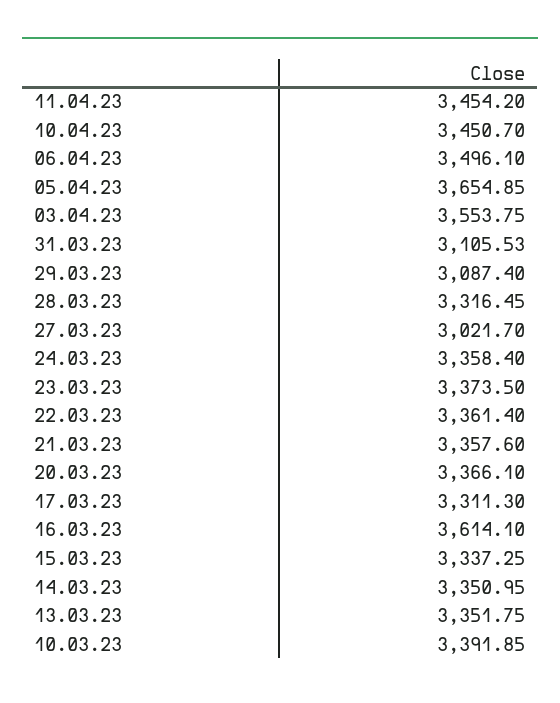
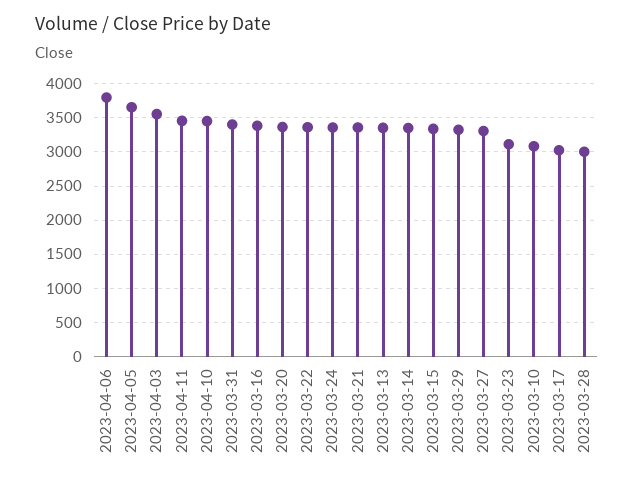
06.04.23: 3496.1 -> 3800
31.03.23: 3105.53 -> 3400
29.03.23: 3087.4 -> 3300
28.03.23: 3316.45 -> 3000
27.03.23: 3021.7 -> 3300
23.03.23: 3373.5 -> 3100
17.03.23: 3311.3 -> 3000
16.03.23: 3614.1 -> 3400
10.03.23: 3391.85 -> 3100

